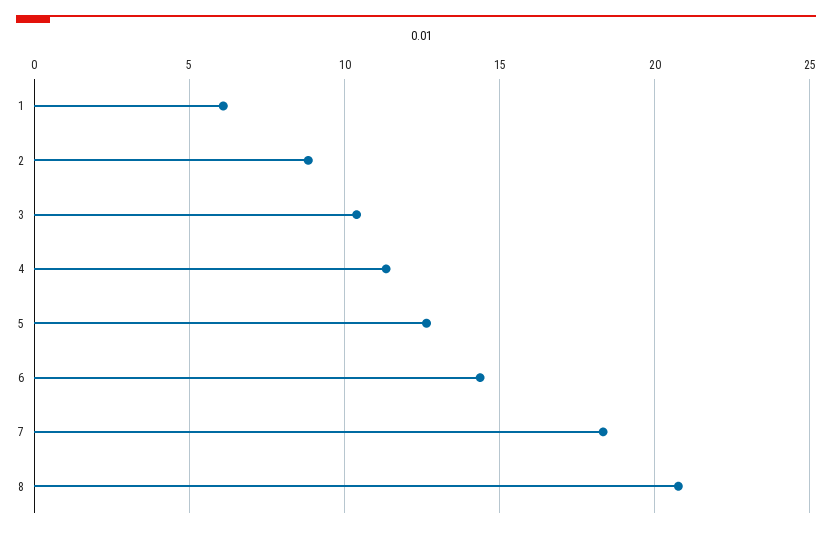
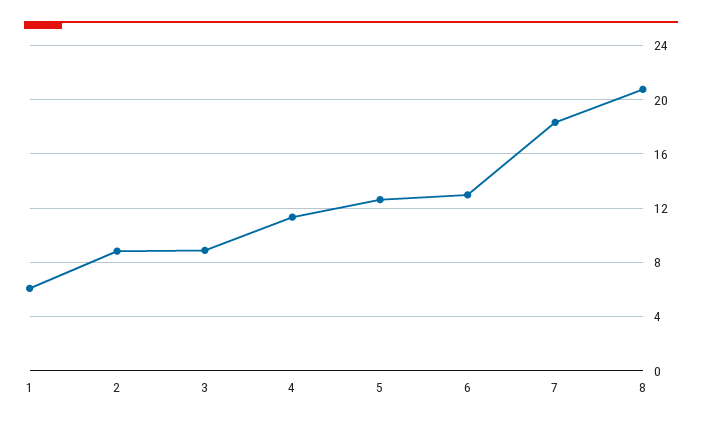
3: 10.5 -> 9
6: 14.5 -> 13

